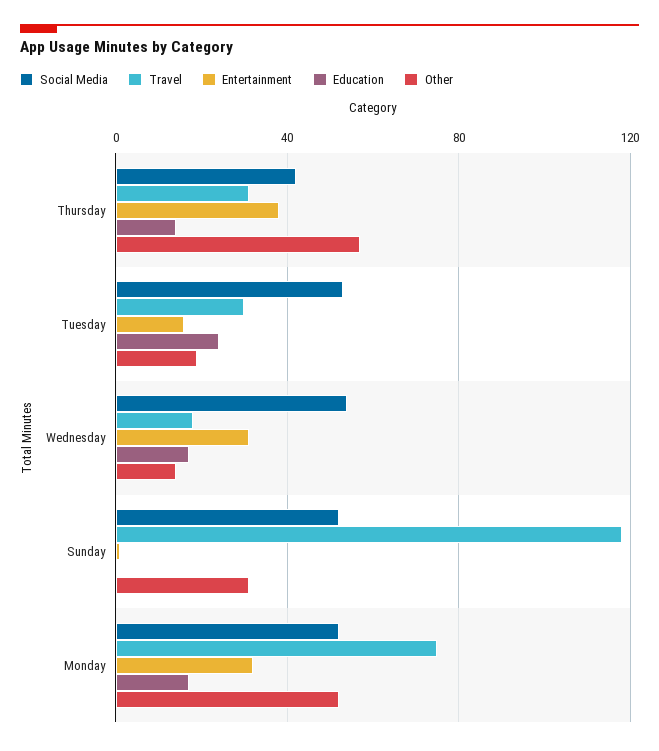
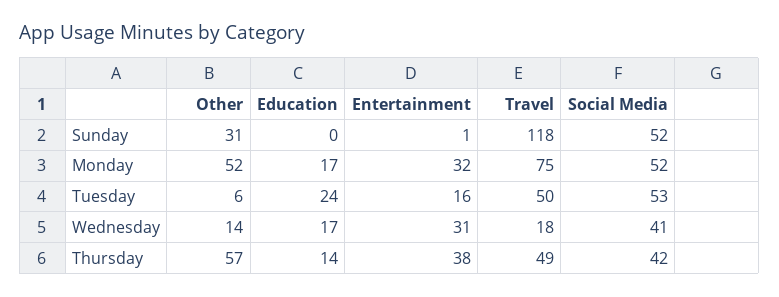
Travel, Thursday: 30 -> 49
Travel, Tuesday: 30 -> 50
Other, Tuesday: 20 -> 6
Social Media, Wednesday: 55 -> 41

